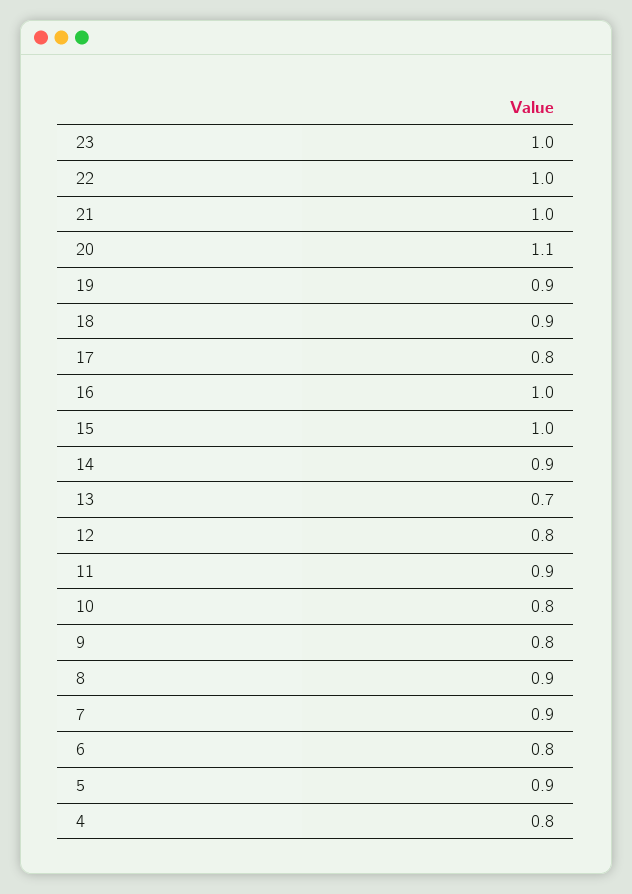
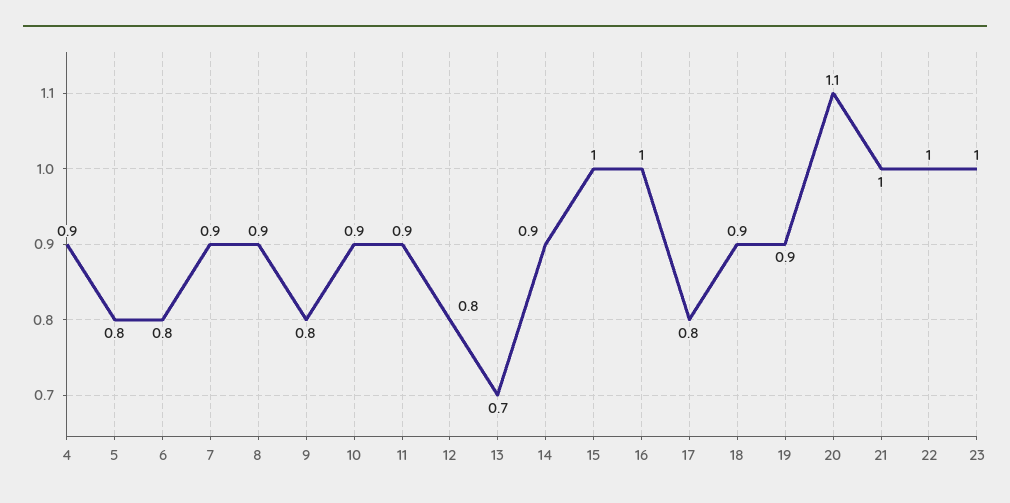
10: 0.8 -> 0.9
5: 0.9 -> 0.8
4: 0.8 -> 0.9

